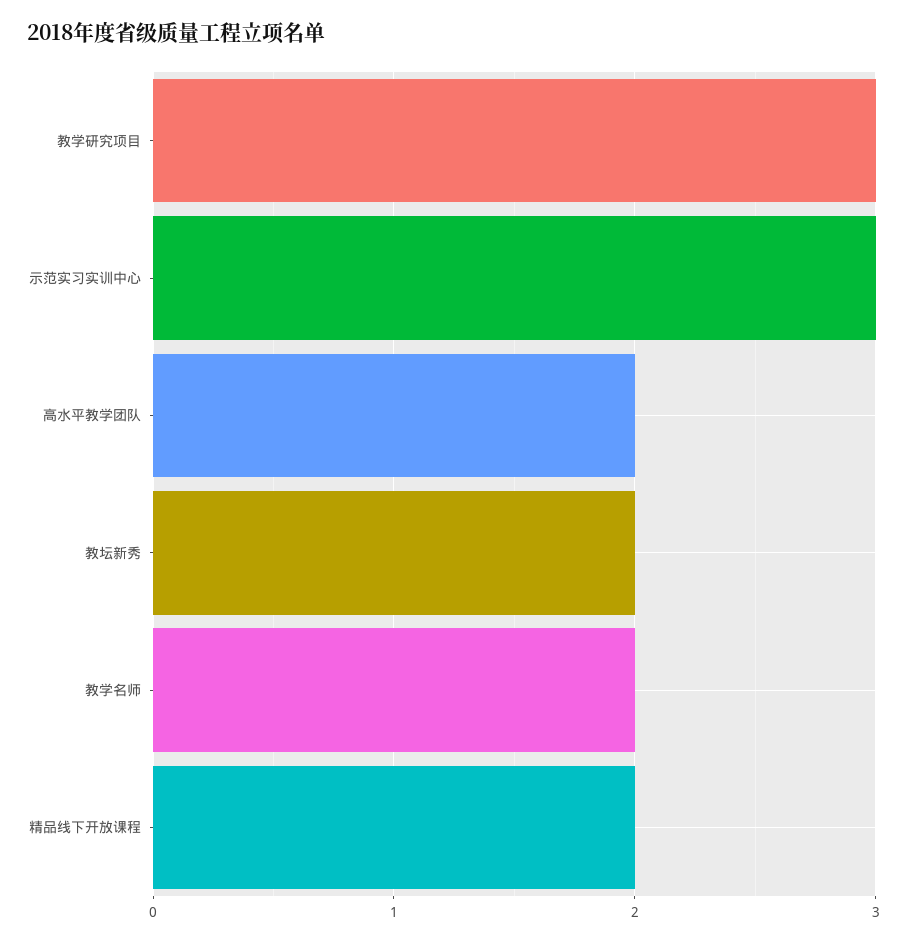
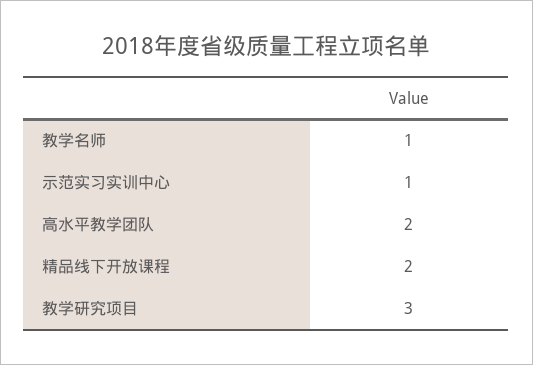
示范实习实训中心: 3 -> 1
教坛新秀: 2 -> none
教学名师: 2 -> 1

